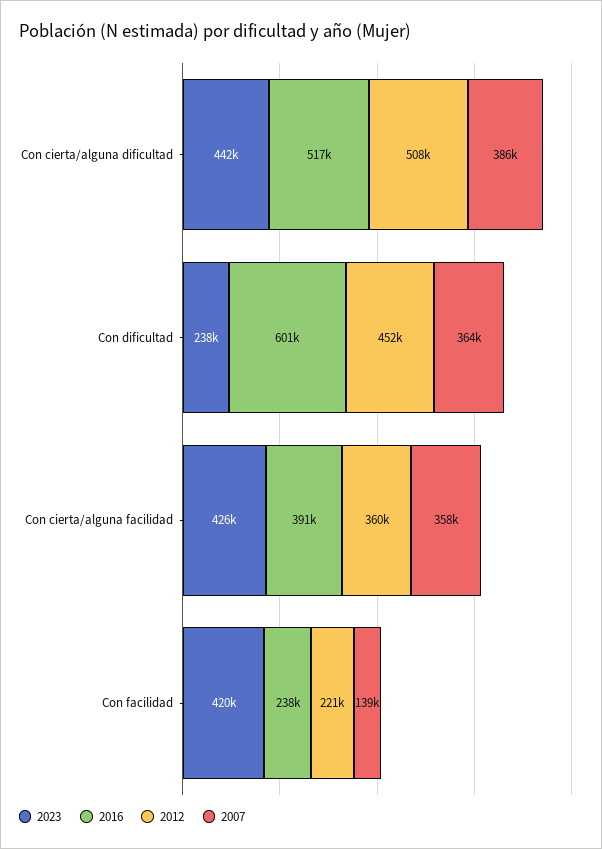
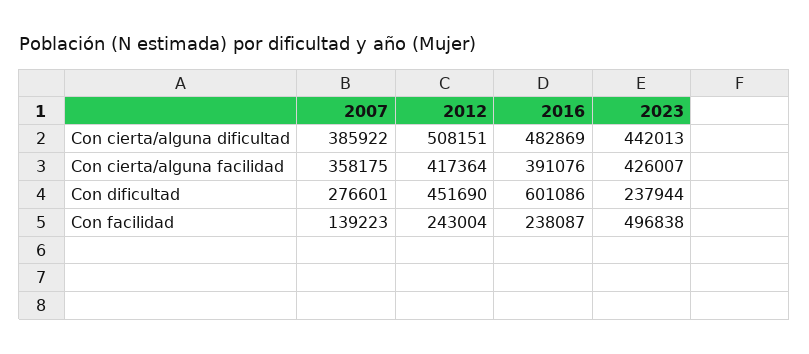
2016, Con cierta/alguna dificultad: 517000 -> 482869
2007, Con dificultad: 364000 -> 276601
2012, Con cierta/alguna facilidad: 360000 -> 417364
2023, Con facilidad: 420000 -> 496838
2012, Con facilidad: 221000 -> 243004

